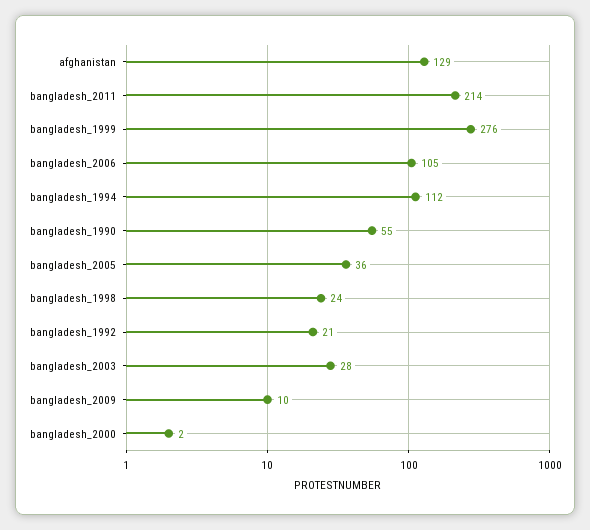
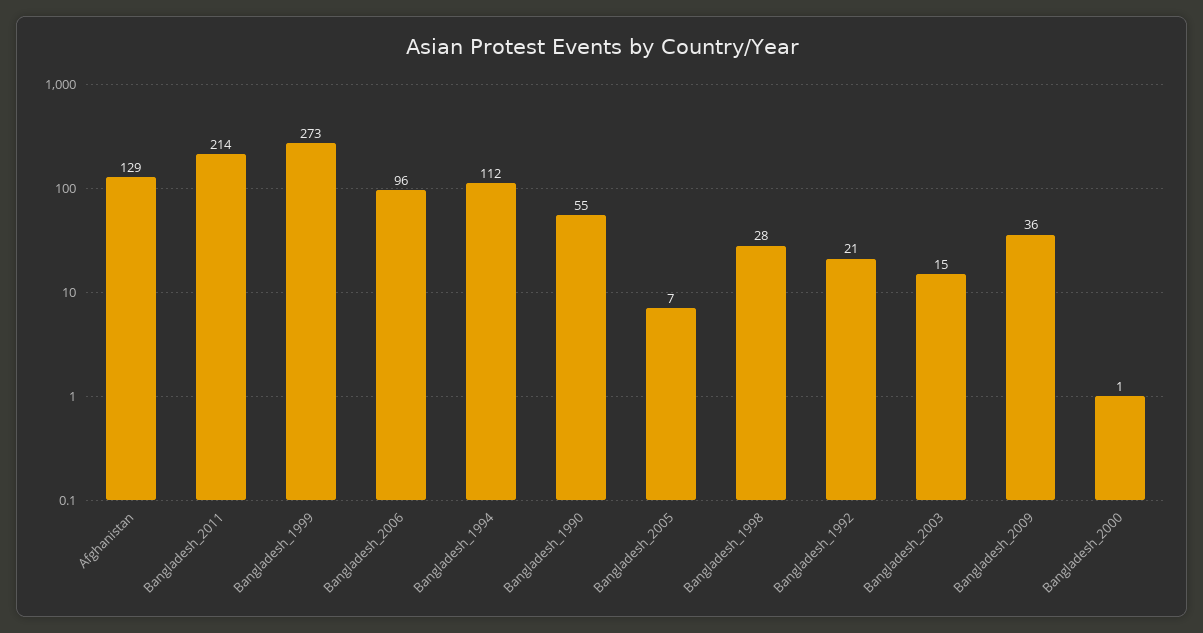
bangladesh_1999: 276 -> 273
bangladesh_2006: 105 -> 96
bangladesh_2005: 36 -> 7
bangladesh_1998: 24 -> 28
bangladesh_2003: 28 -> 15
bangladesh_2009: 10 -> 36
bangladesh_2000: 2 -> 1

